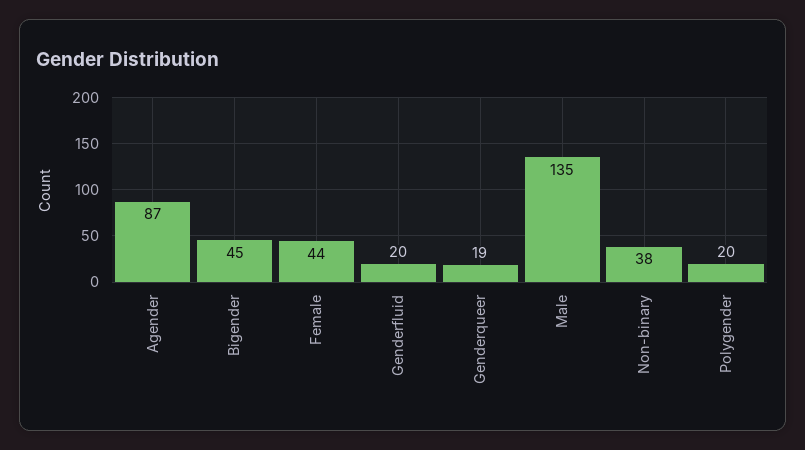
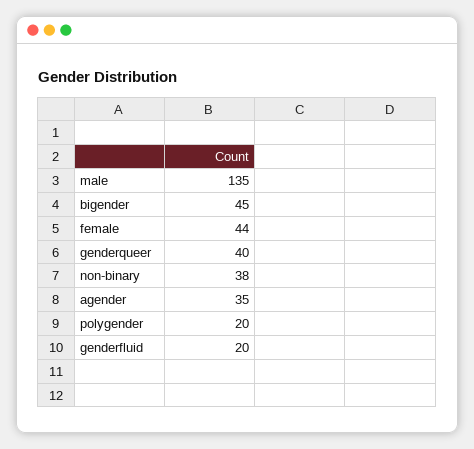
Agender: 87 -> 35
Genderqueer: 19 -> 40

